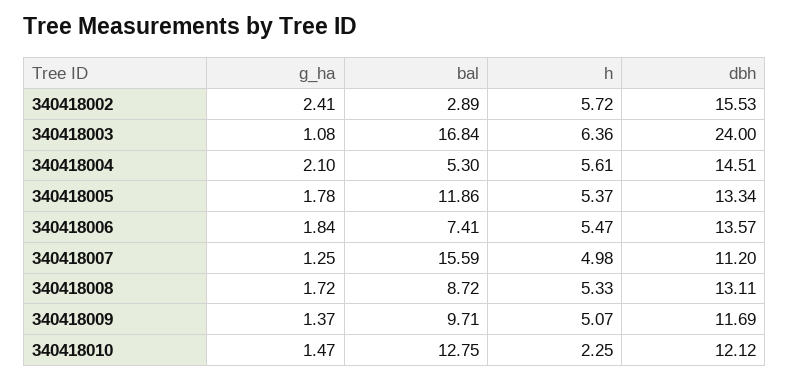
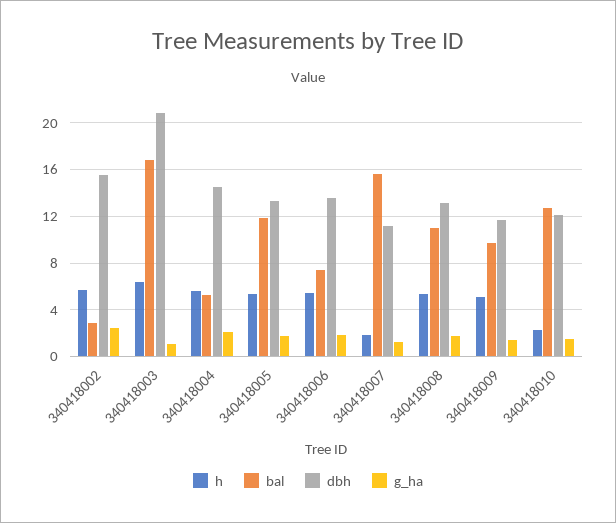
dbh, 340418003: 24 -> 21
h, 340418007: 4.98 -> 2
bal, 340418008: 8.72 -> 11

